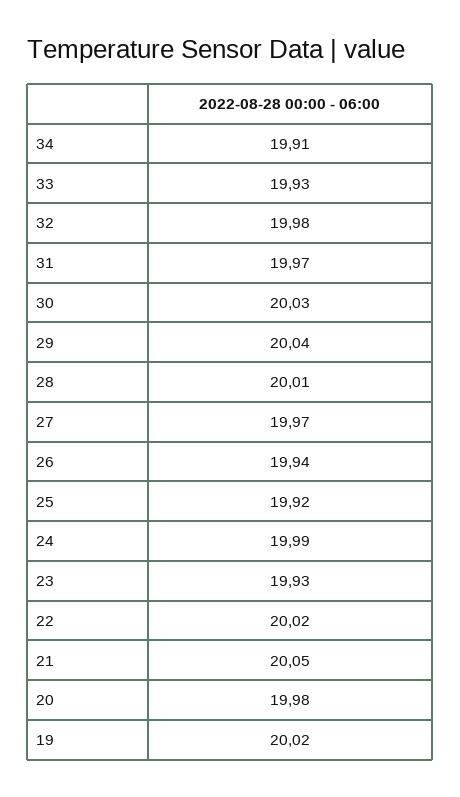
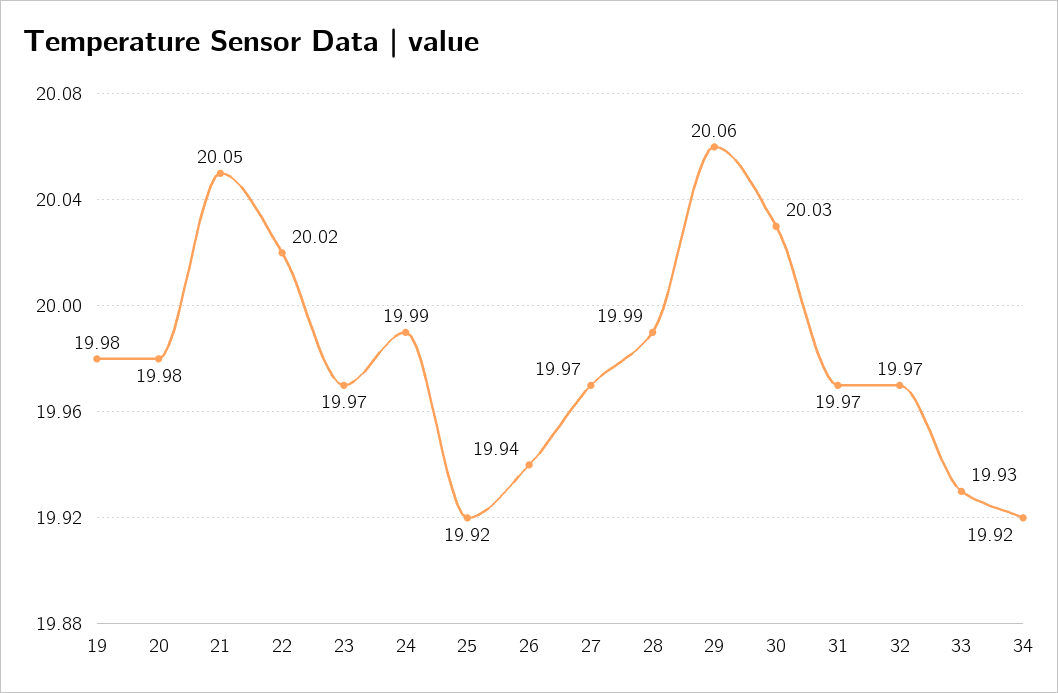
34: 19.91 -> 19.92
32: 19.98 -> 19.97
29: 20.04 -> 20.06
28: 20.01 -> 19.99
23: 19.93 -> 19.97
19: 20.02 -> 19.98

